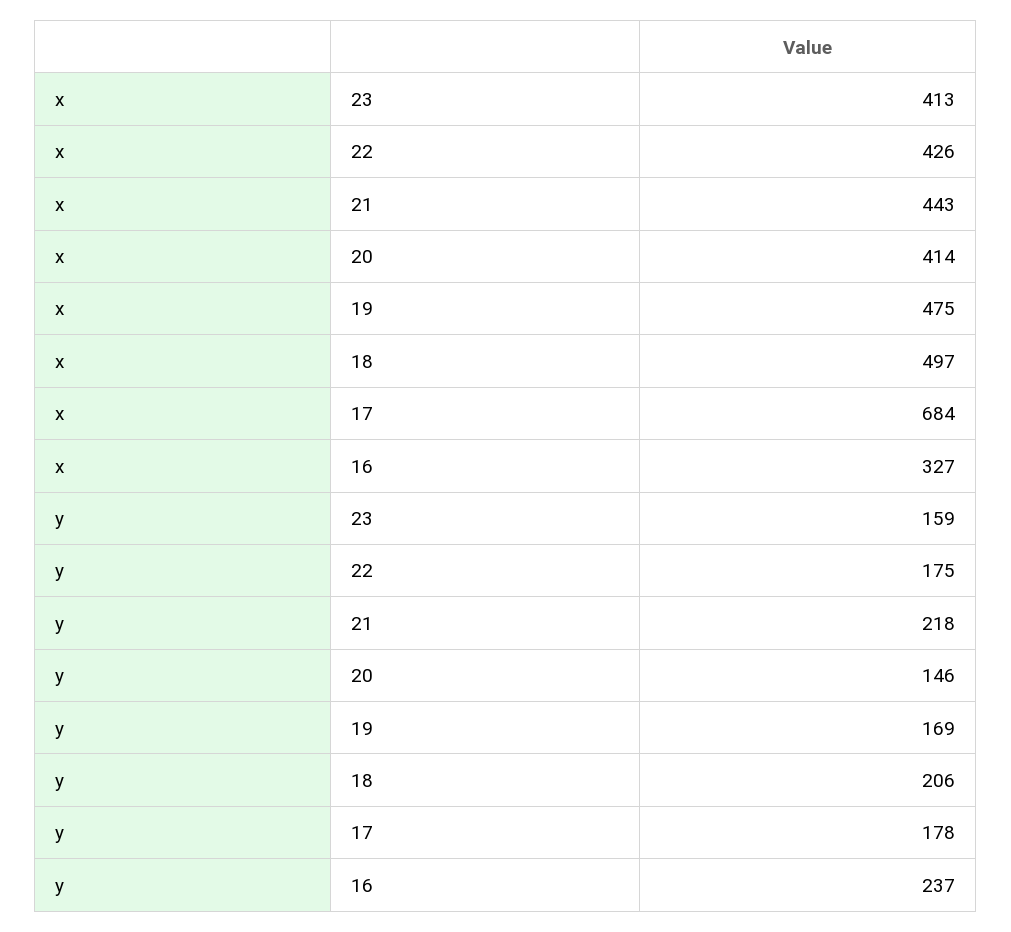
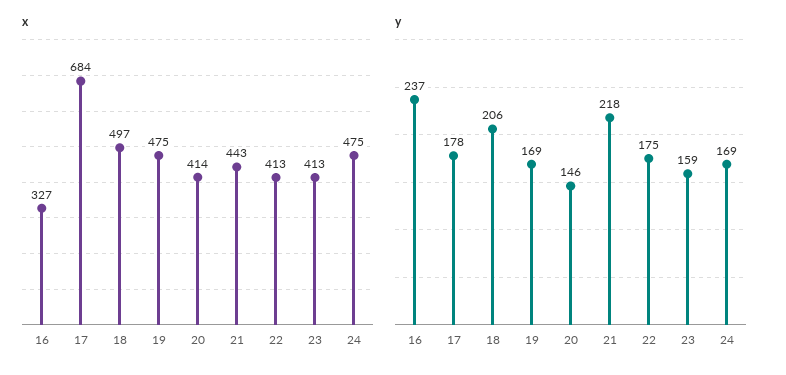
x, 22: 426 -> 413
x, 24: none -> 475
y, 24: none -> 169

